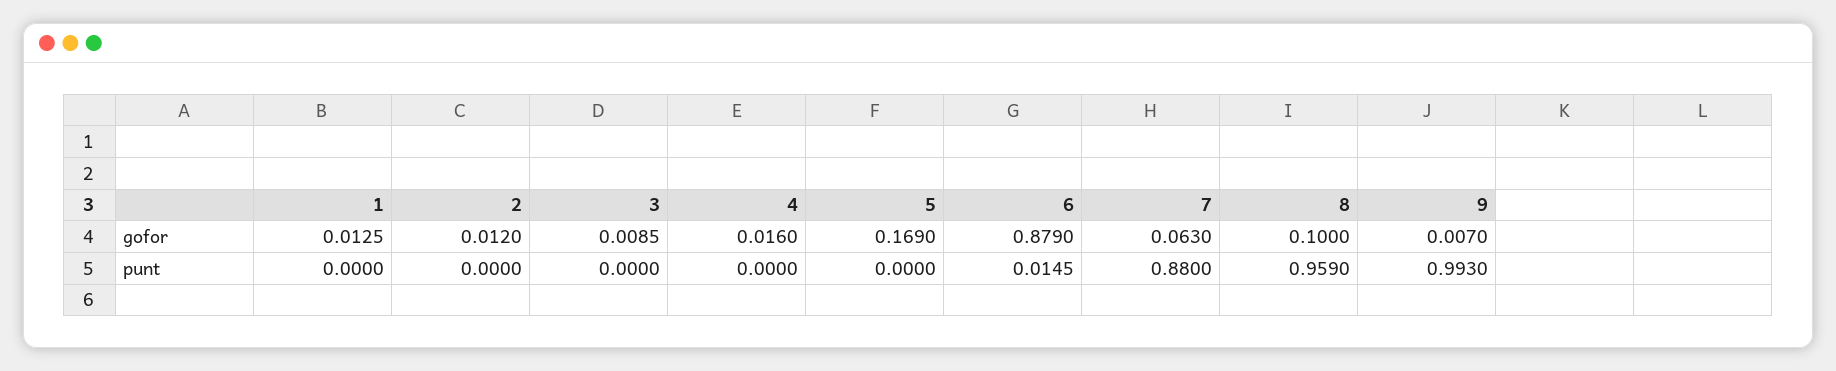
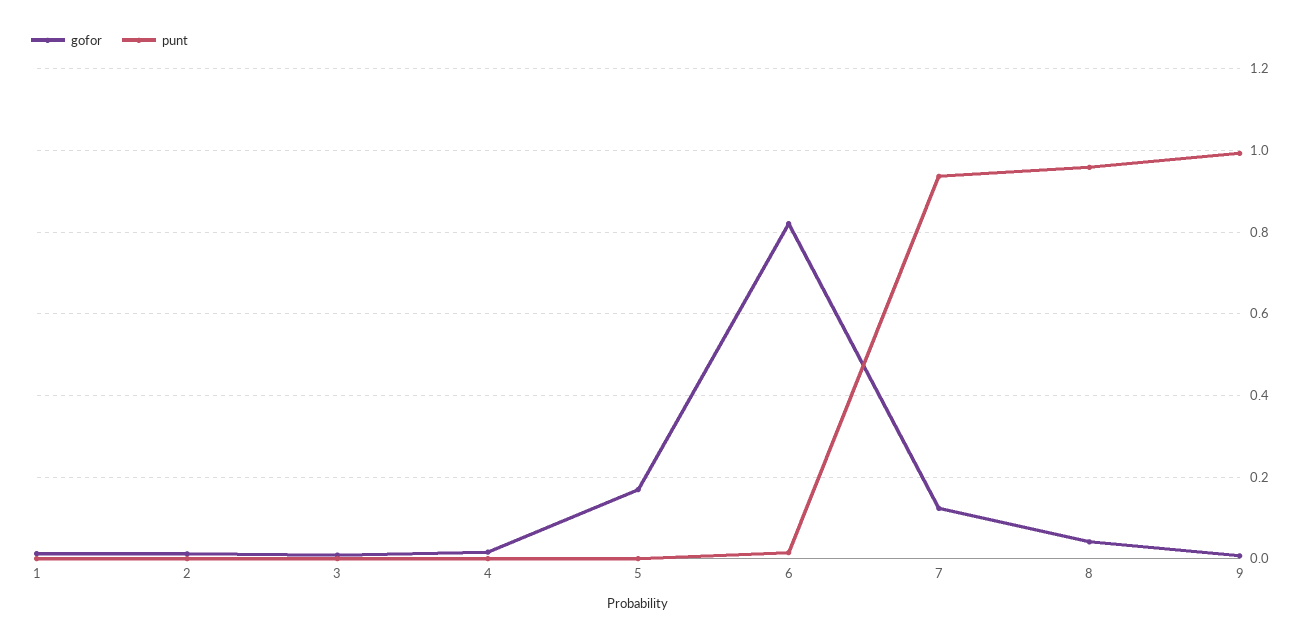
gofor, 6: 0.879 -> 0.82
gofor, 7: 0.063 -> 0.12
gofor, 8: 0.1 -> 0.04
punt, 7: 0.88 -> 0.94

